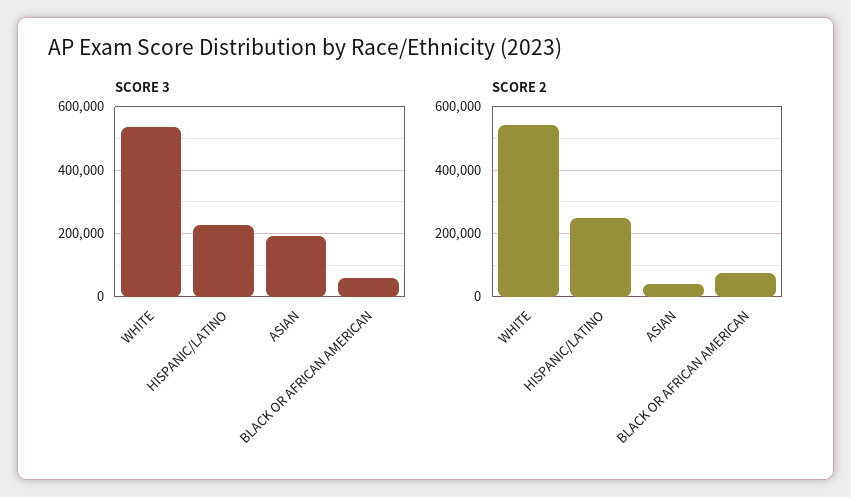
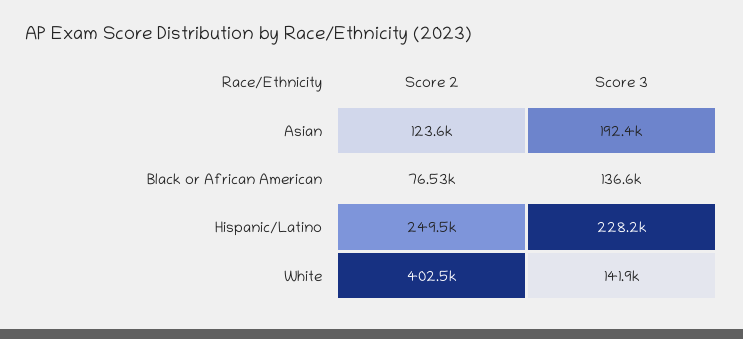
SCORE 3, WHITE: 540000 -> 141900
SCORE 3, BLACK OR AFRICAN AMERICAN: 60000 -> 136600
SCORE 2, WHITE: 540000 -> 402500
SCORE 2, ASIAN: 40000 -> 123600

